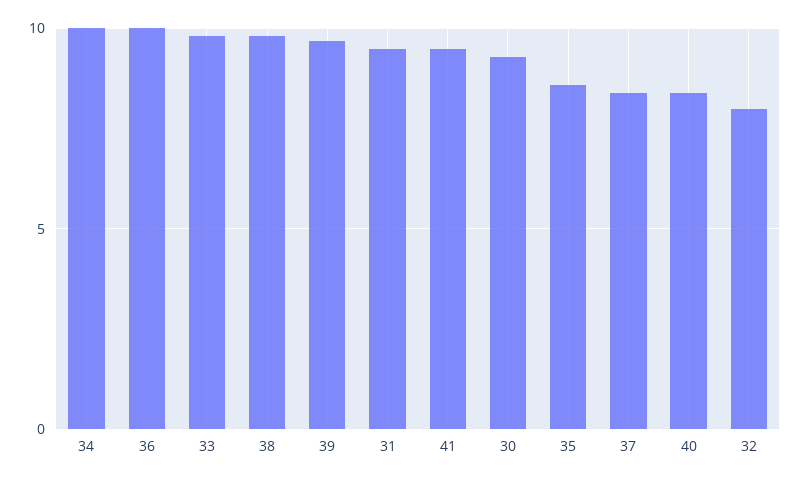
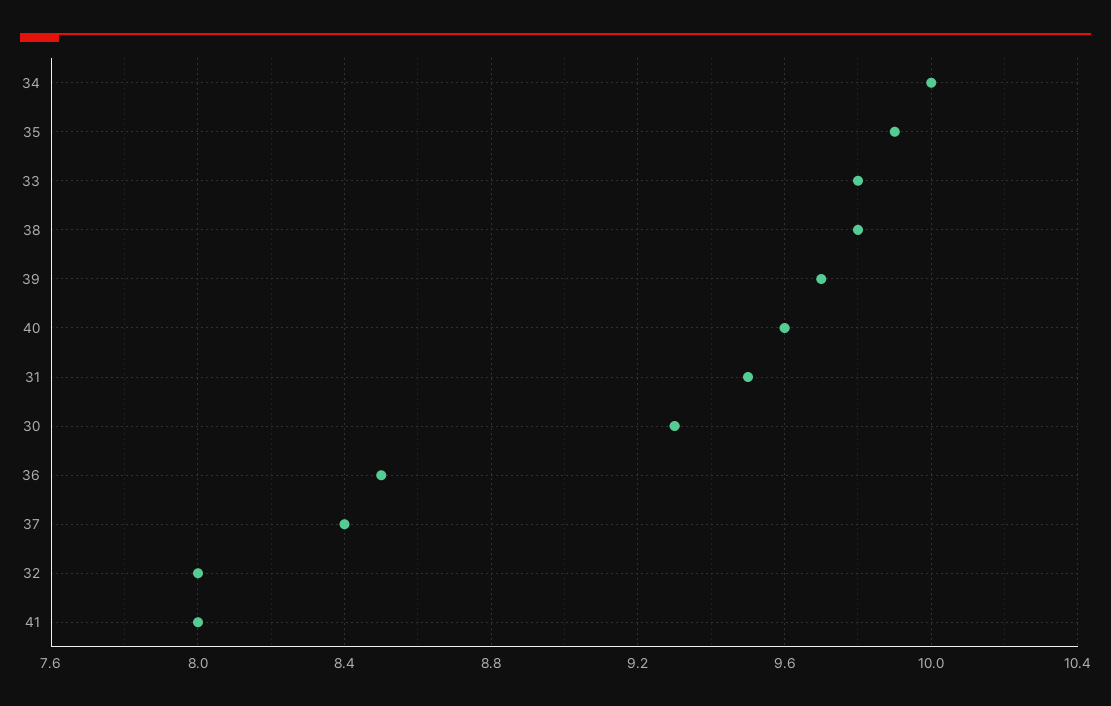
36: 10 -> 8.5
41: 9.5 -> 8
35: 8.5 -> 9.9
40: 8.5 -> 9.6

